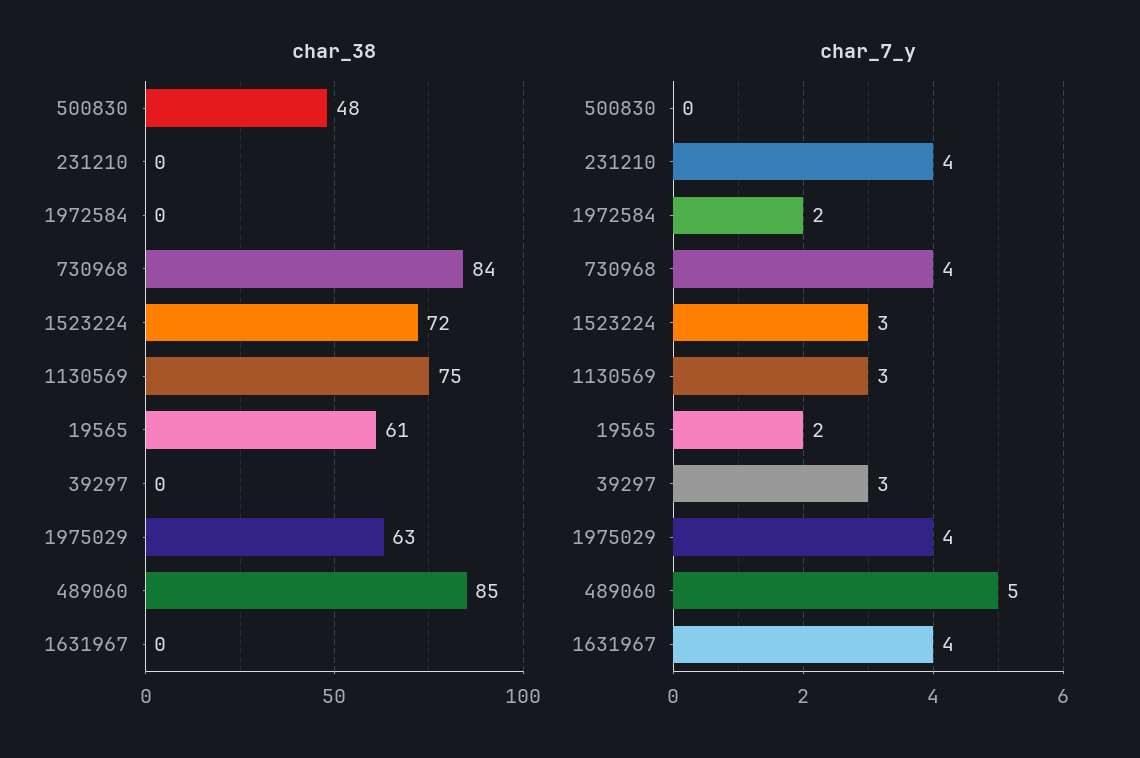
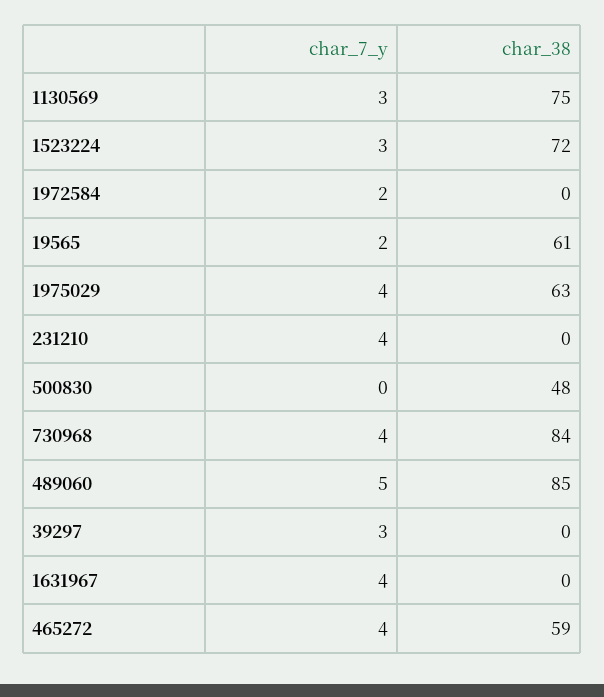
char_7_y, 465272: none -> 4
char_38, 465272: none -> 59

